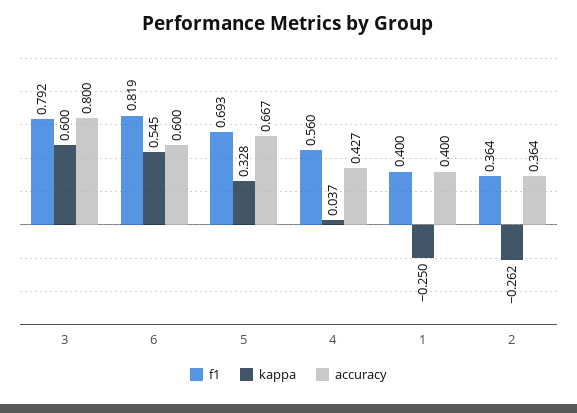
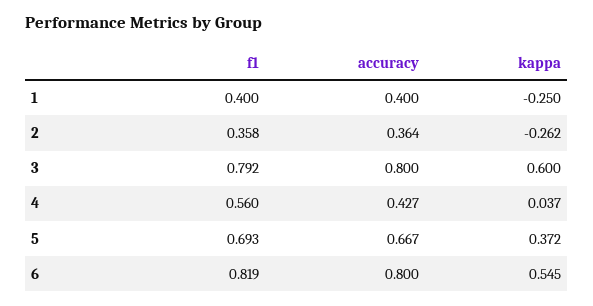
accuracy, 6: 0.6 -> 0.8
kappa, 5: 0.328 -> 0.372
f1, 2: 0.364 -> 0.358

